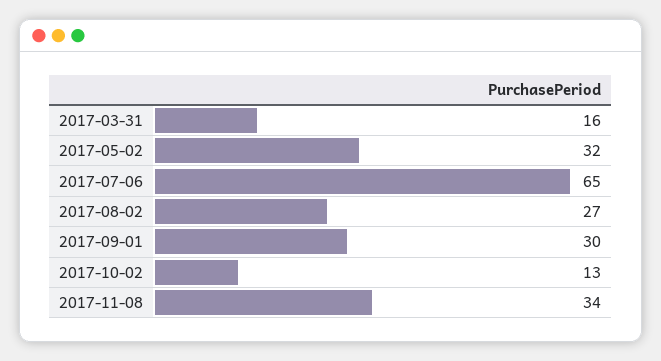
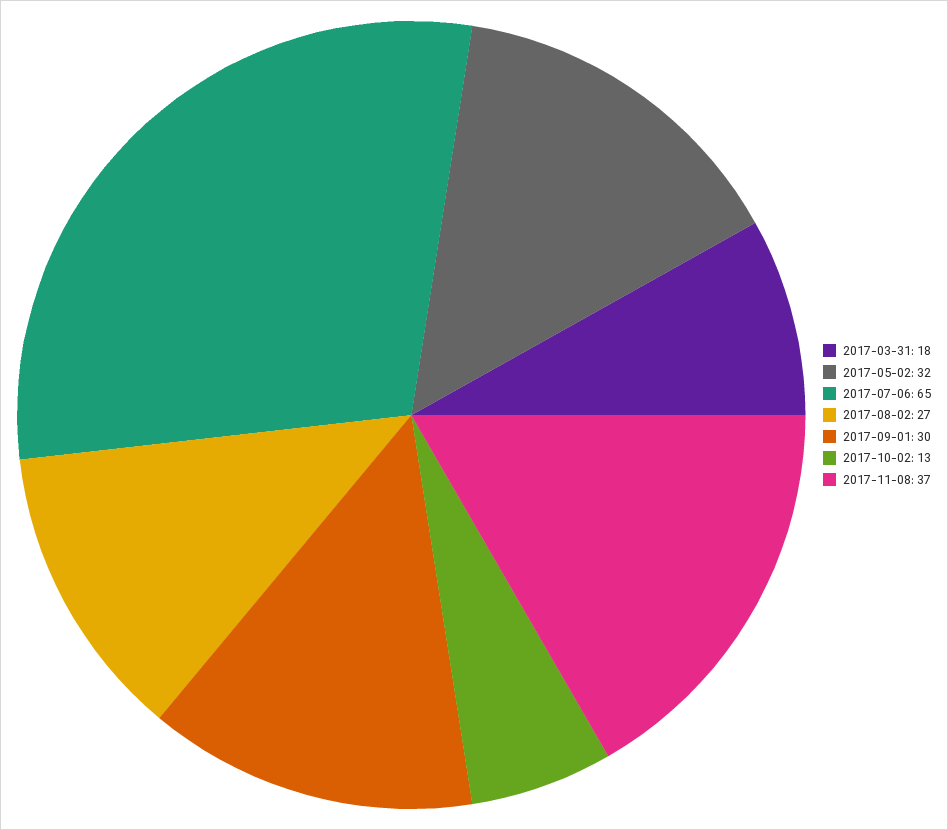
2017-03-31: 16 -> 18
2017-11-08: 34 -> 37

